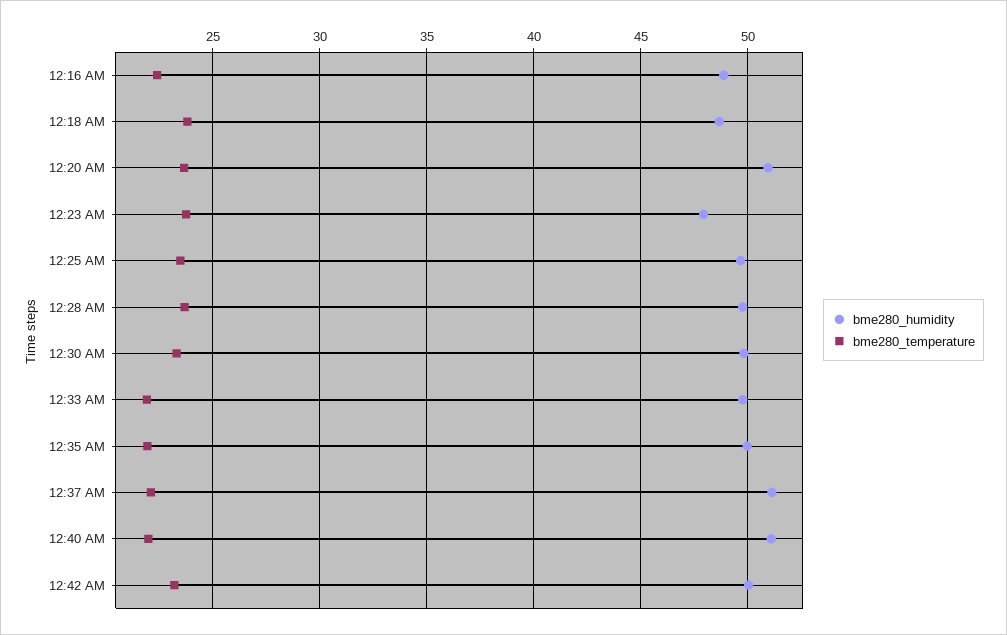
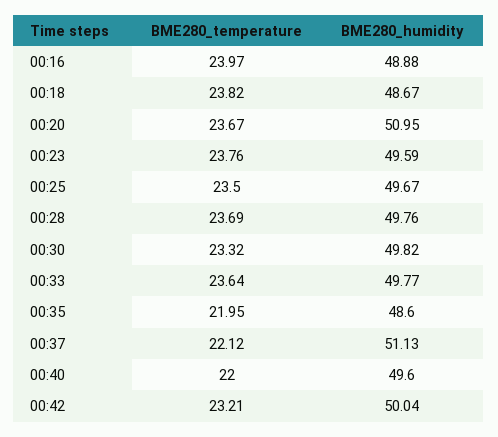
bme280_temperature, 12:16 AM: 22.5 -> 23.97
bme280_humidity, 12:23 AM: 48 -> 49.59
bme280_temperature, 12:33 AM: 22 -> 23.64
bme280_humidity, 12:35 AM: 50 -> 48.6
bme280_humidity, 12:40 AM: 51 -> 49.6

